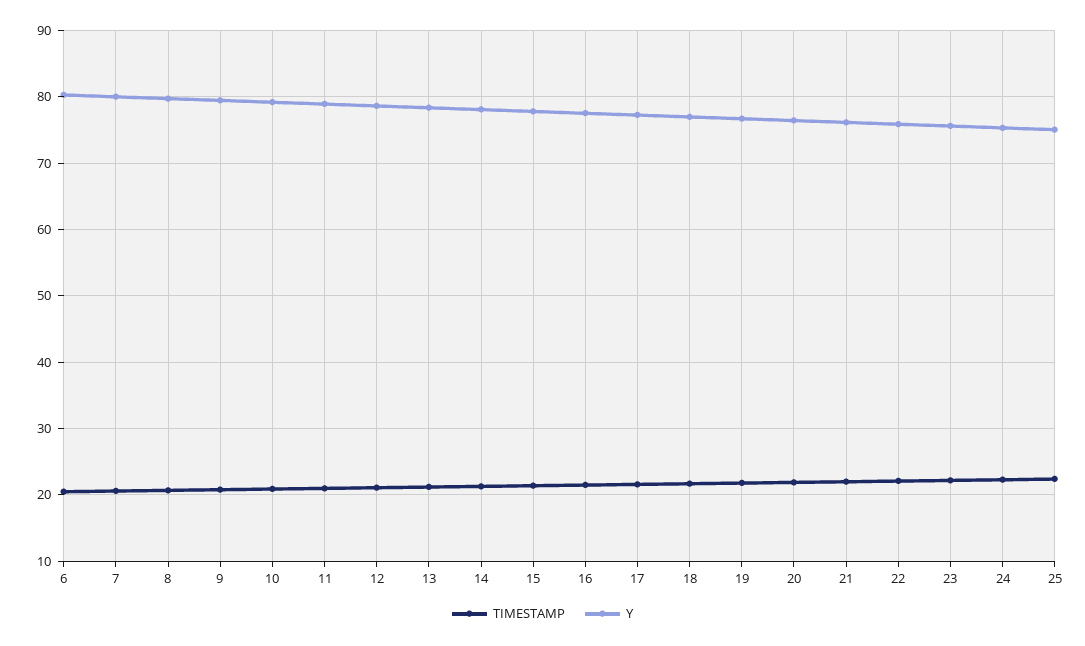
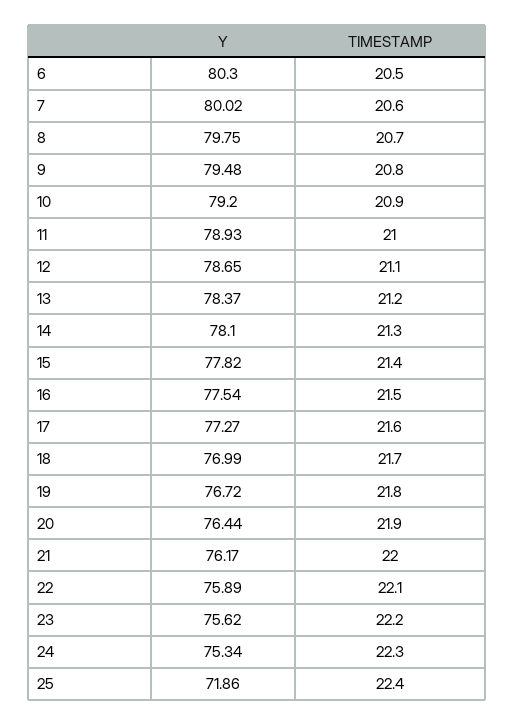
Y, 25: 75 -> 71.86

